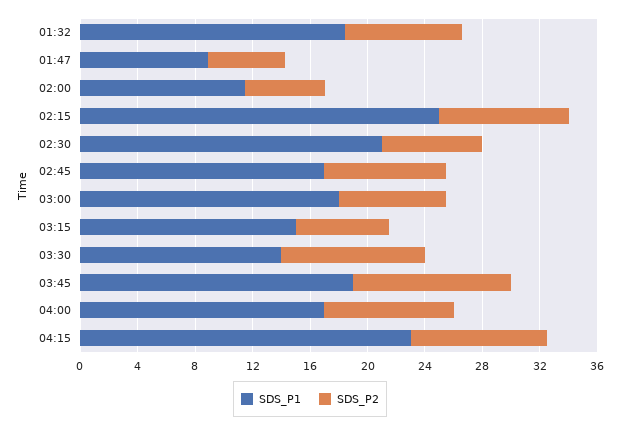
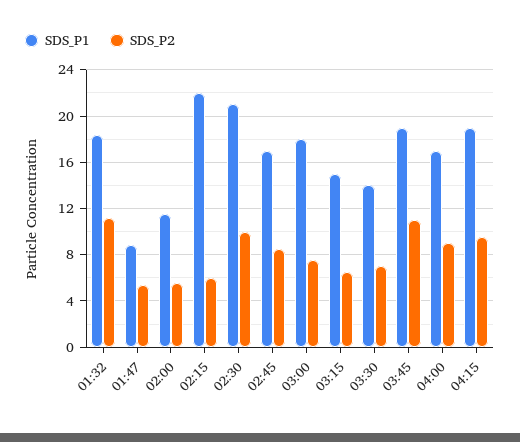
SDS_P2, 01:32: 8 -> 11
SDS_P1, 02:15: 25 -> 22
SDS_P2, 02:15: 9 -> 6
SDS_P2, 02:30: 7 -> 10
SDS_P2, 03:30: 10 -> 7
SDS_P1, 04:15: 23 -> 19

